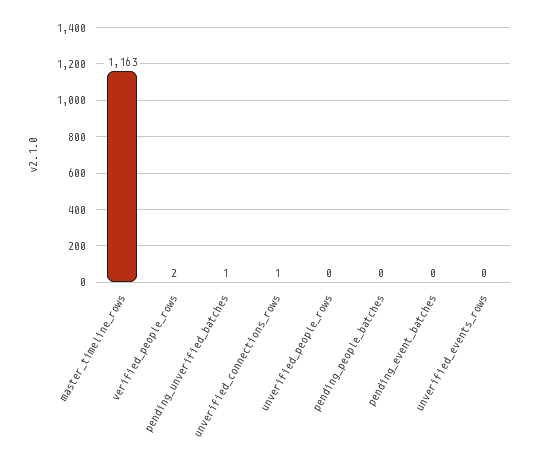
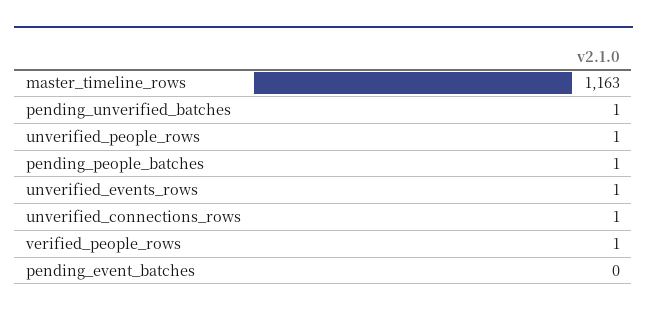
verified_people_rows: 2 -> 1
unverified_people_rows: 0 -> 1
pending_people_batches: 0 -> 1
unverified_events_rows: 0 -> 1

